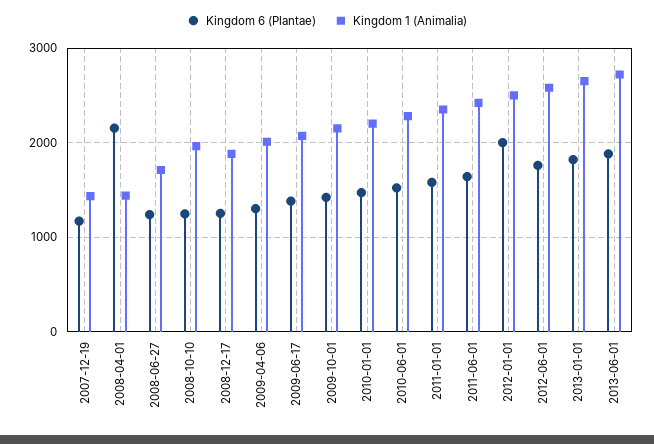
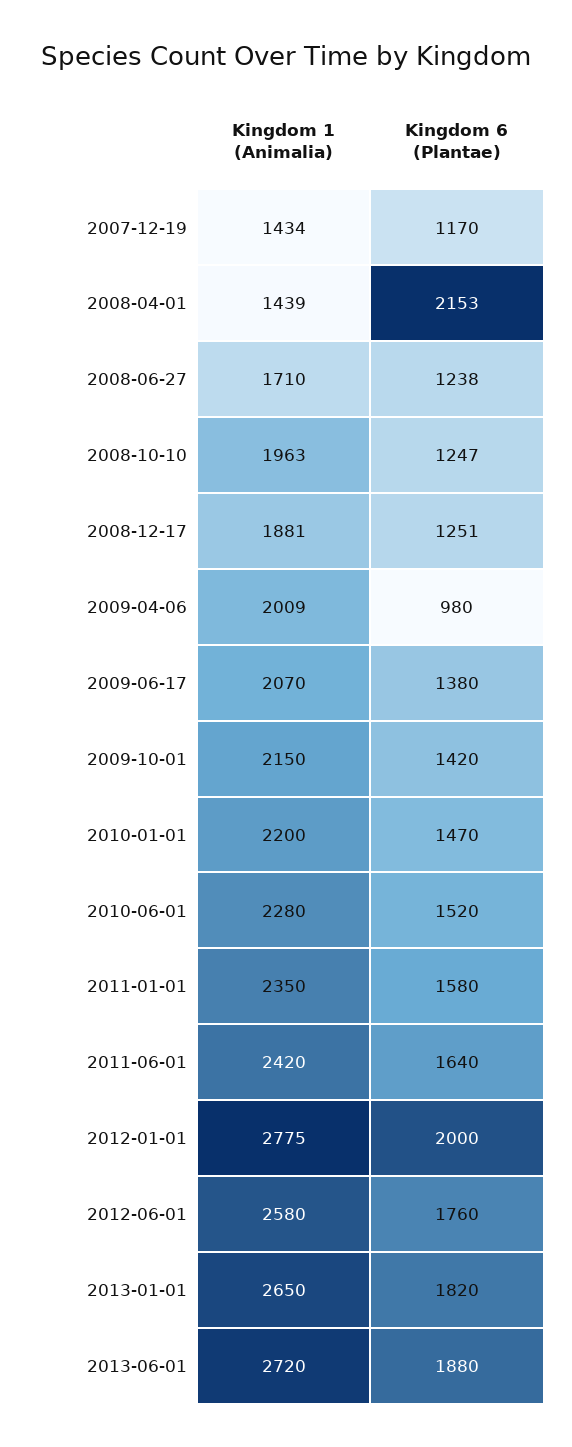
Kingdom 6 (Plantae), 2009-04-06: 1300 -> 980
Kingdom 1 (Animalia), 2012-01-01: 2500 -> 2775

